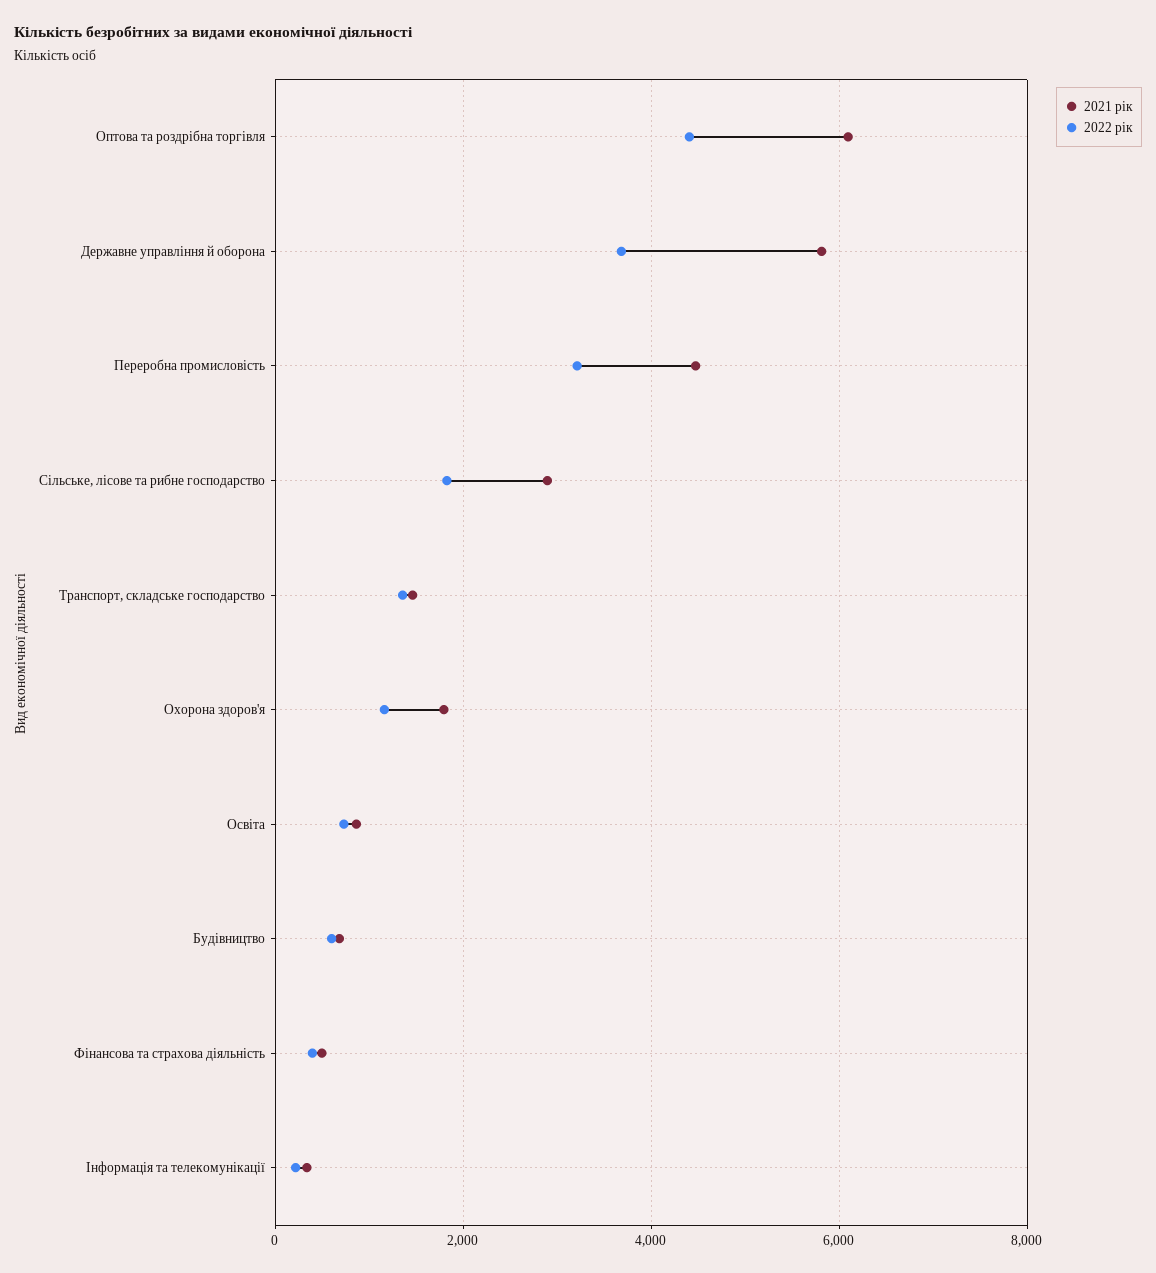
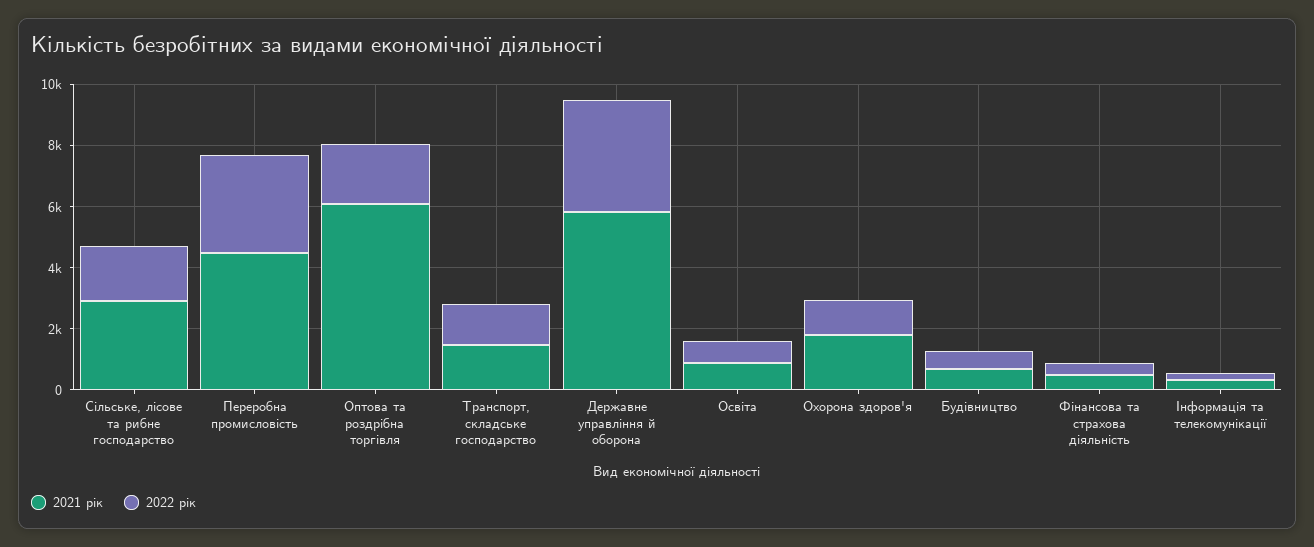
2022 рік, Оптова та роздрібна торгівля: 4400 -> 2000

